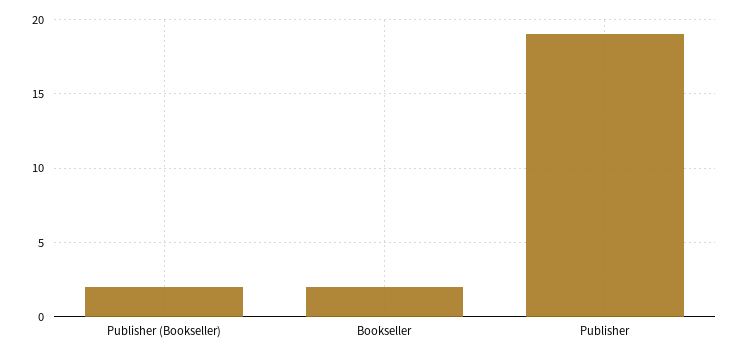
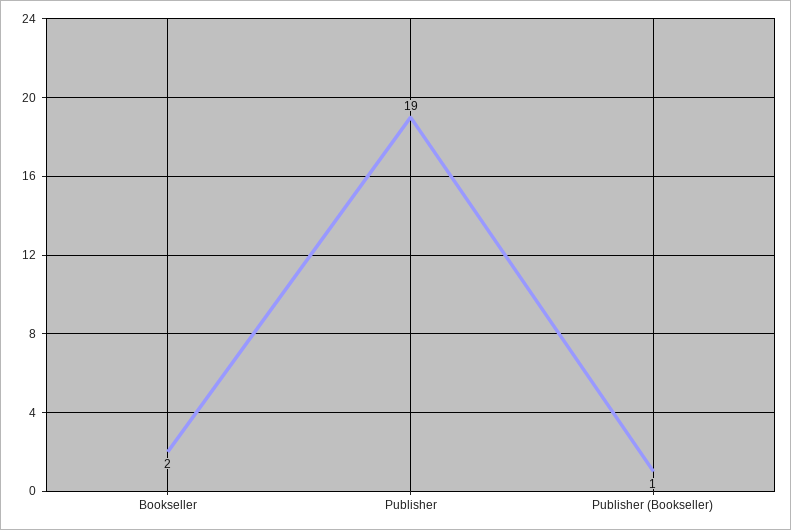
Publisher (Bookseller): 2 -> 1

